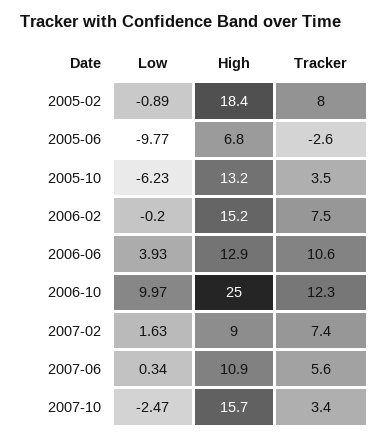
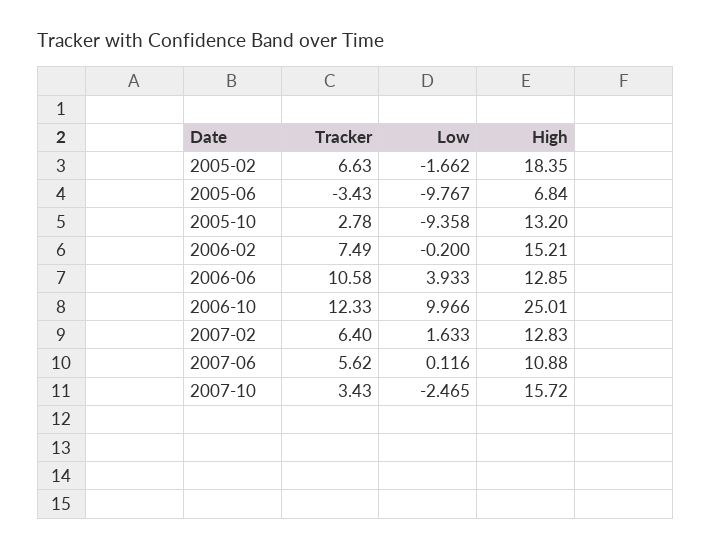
Low, 2005-02: -0.89 -> -1.662
Tracker, 2005-02: 8 -> 6.63
Tracker, 2005-06: -2.6 -> -3.43
Low, 2005-10: -6.23 -> -9.358
Tracker, 2005-10: 3.5 -> 2.78
High, 2007-02: 9 -> 12.83
Tracker, 2007-02: 7.4 -> 6.4
Low, 2007-06: 0.34 -> 0.116

